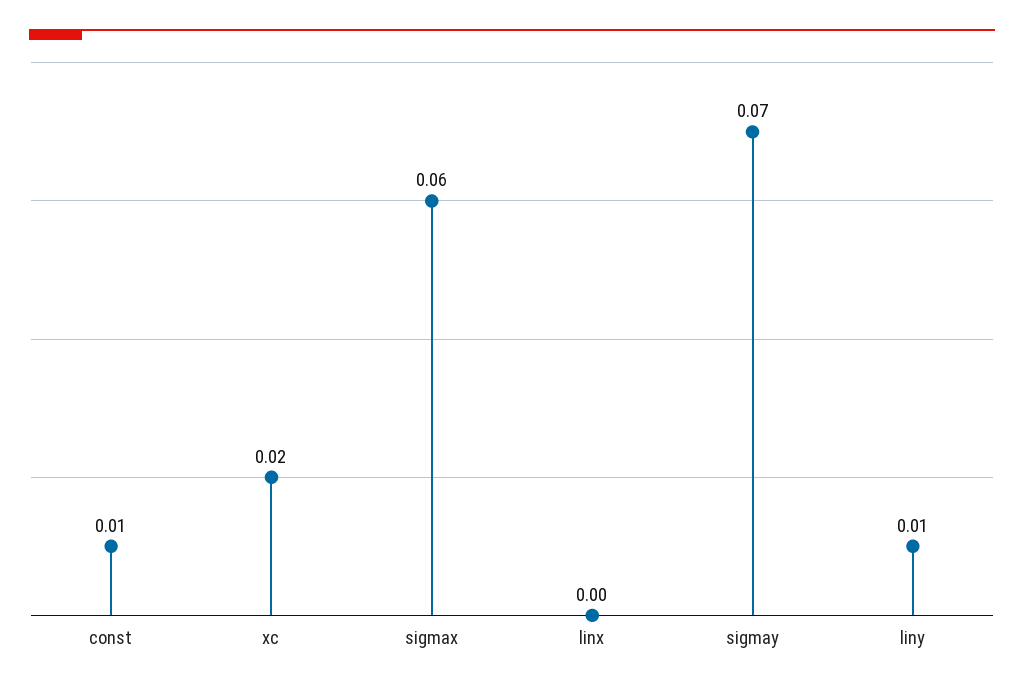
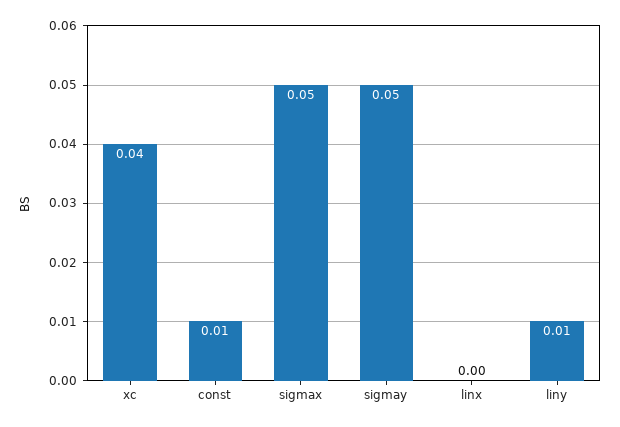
xc: 0.02 -> 0.04
sigmax: 0.06 -> 0.05
sigmay: 0.07 -> 0.05

